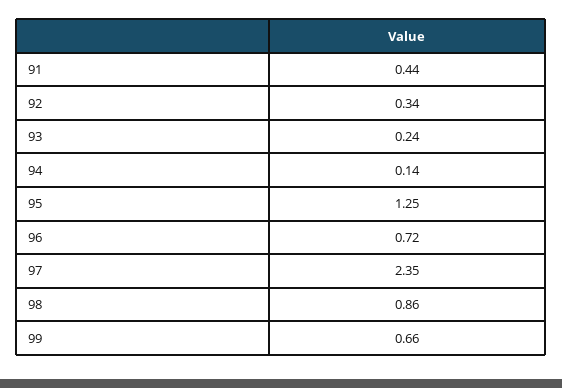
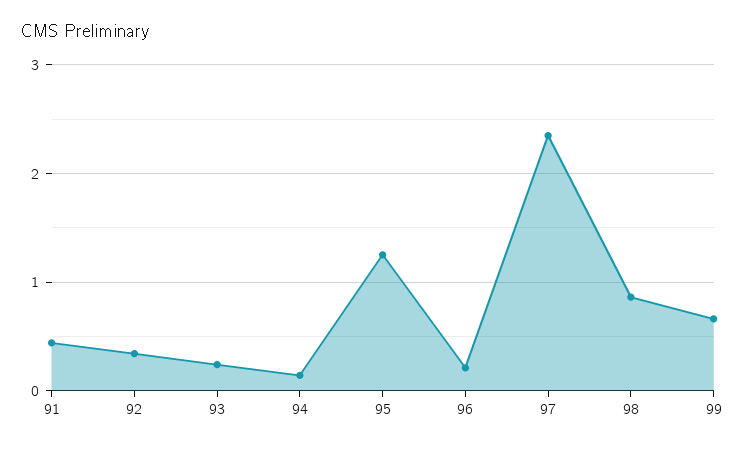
96: 0.72 -> 0.2

